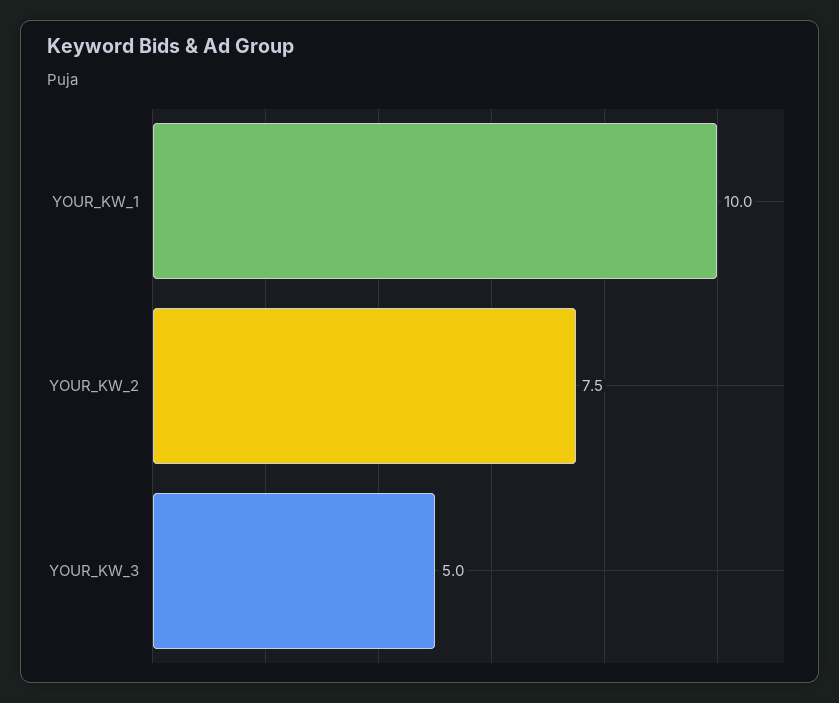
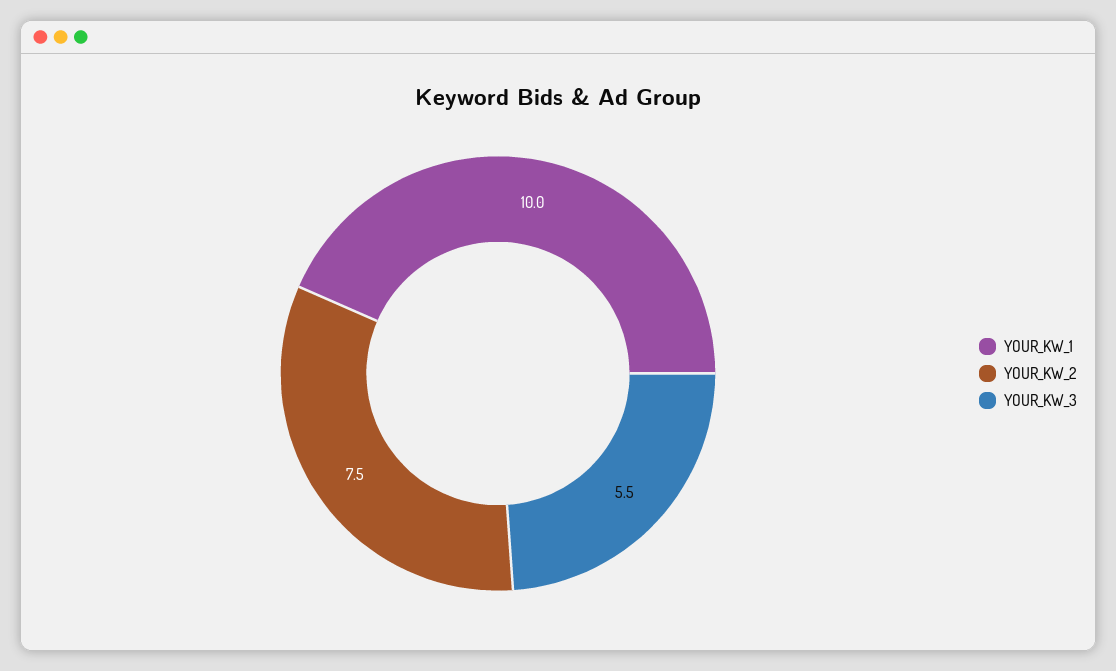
YOUR_KW_3: 5 -> 5.5

